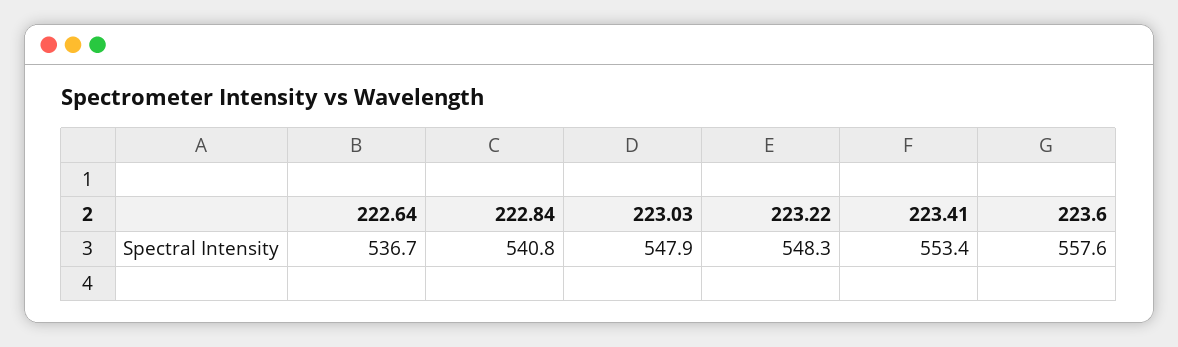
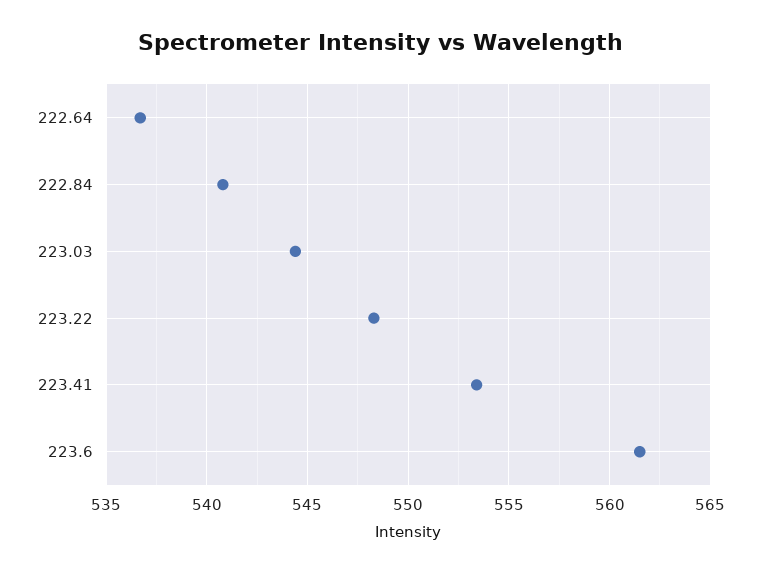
223.03: 547.9 -> 544.5
223.6: 557.6 -> 561.5

